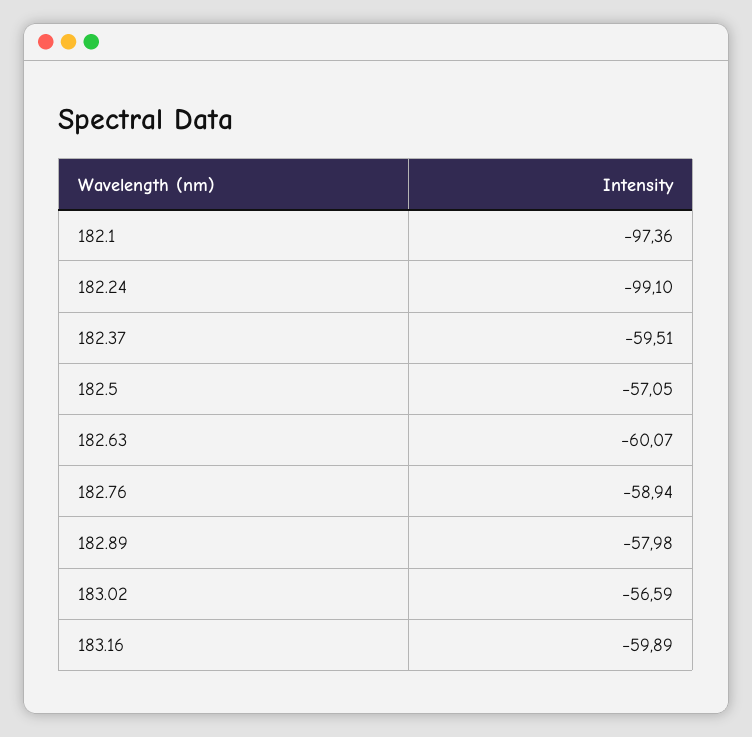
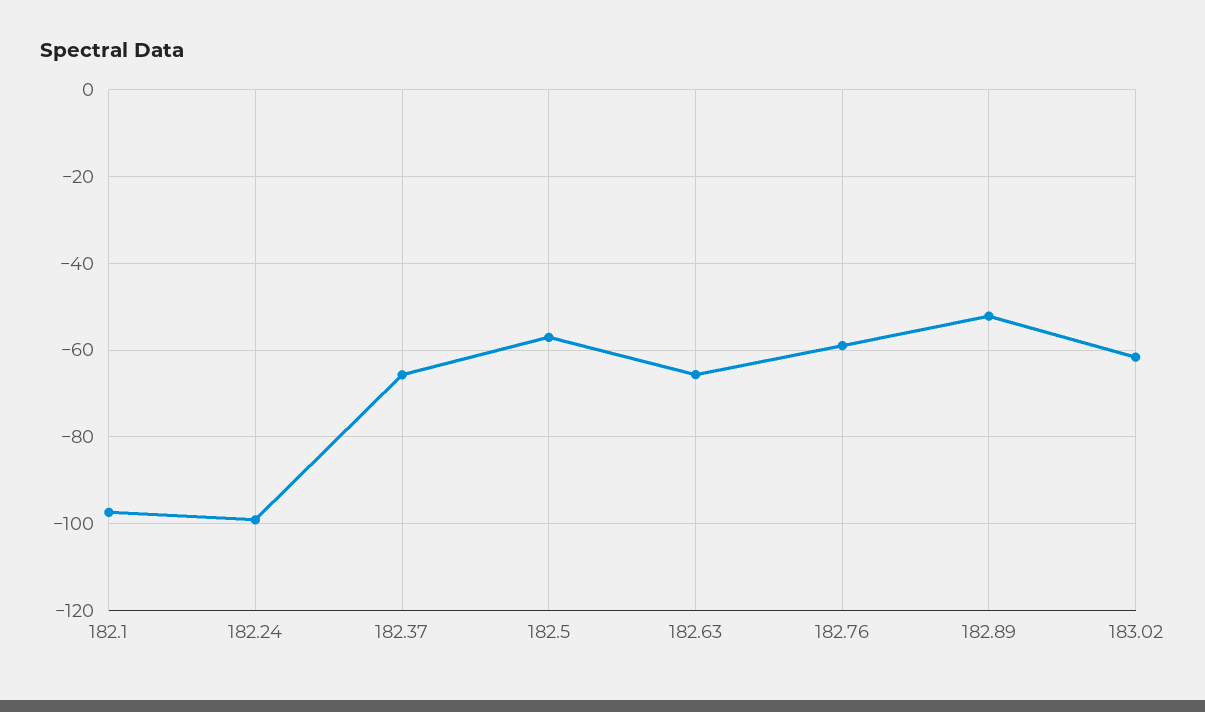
182.37: -59.51 -> -66
182.63: -60.07 -> -66
182.89: -57.98 -> -52
183.02: -56.59 -> -62
183.16: -59.89 -> none

